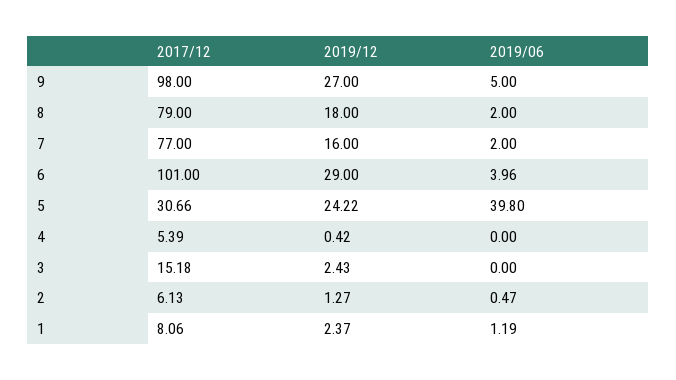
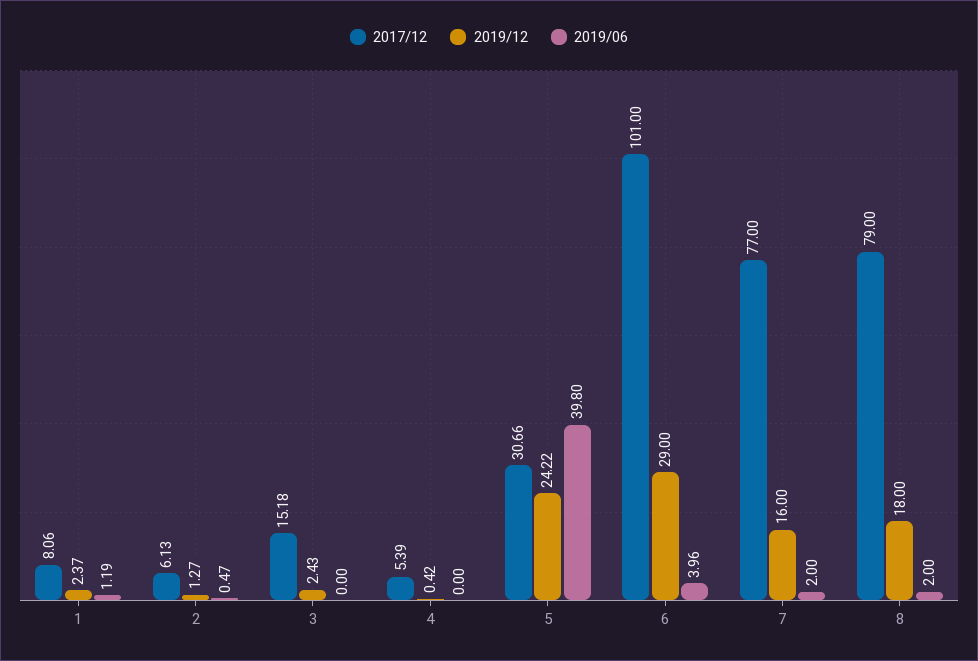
2017/12, 9: 98 -> none
2019/12, 9: 27 -> none
2019/06, 9: 5 -> none

